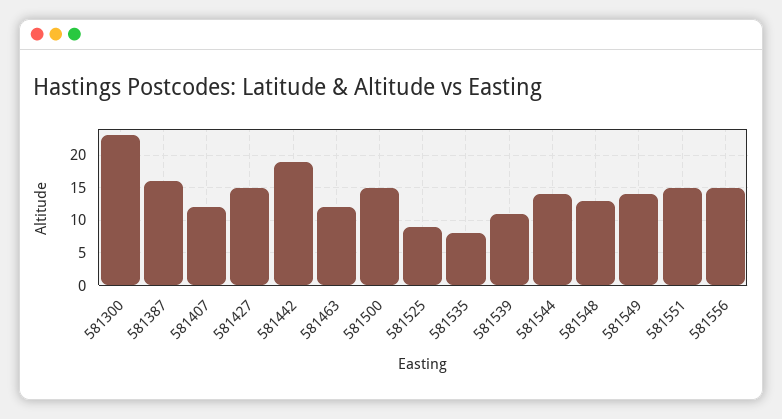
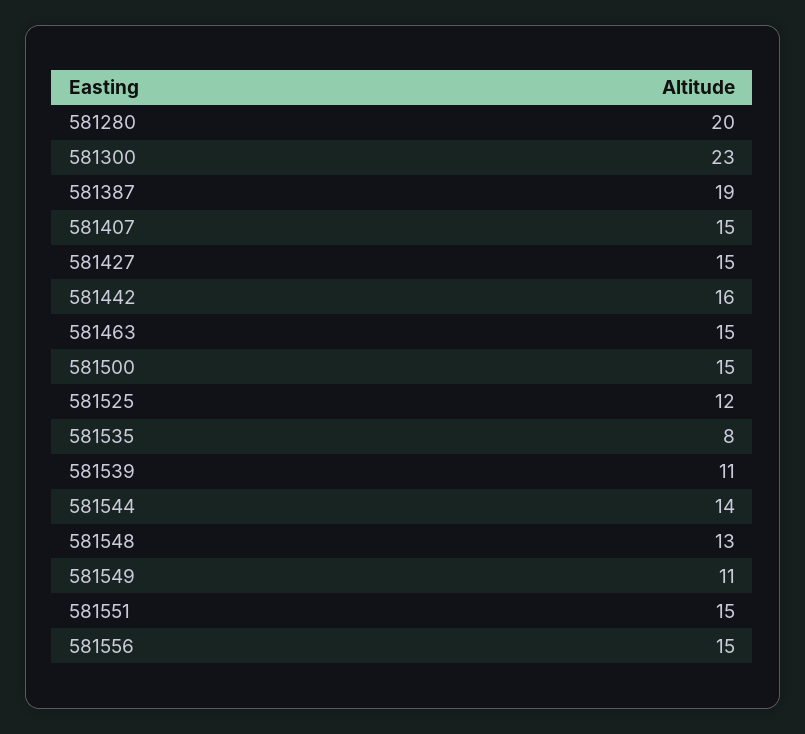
581387: 16 -> 19
581407: 12 -> 15
581442: 19 -> 16
581463: 12 -> 15
581525: 9 -> 12
581549: 14 -> 11
581280: none -> 20

